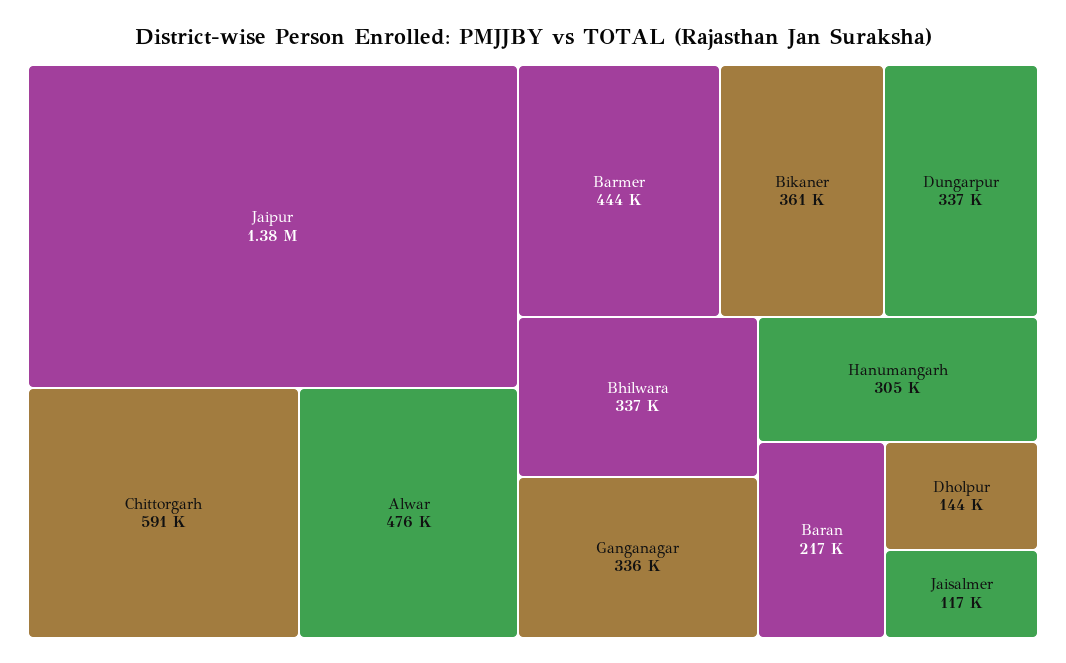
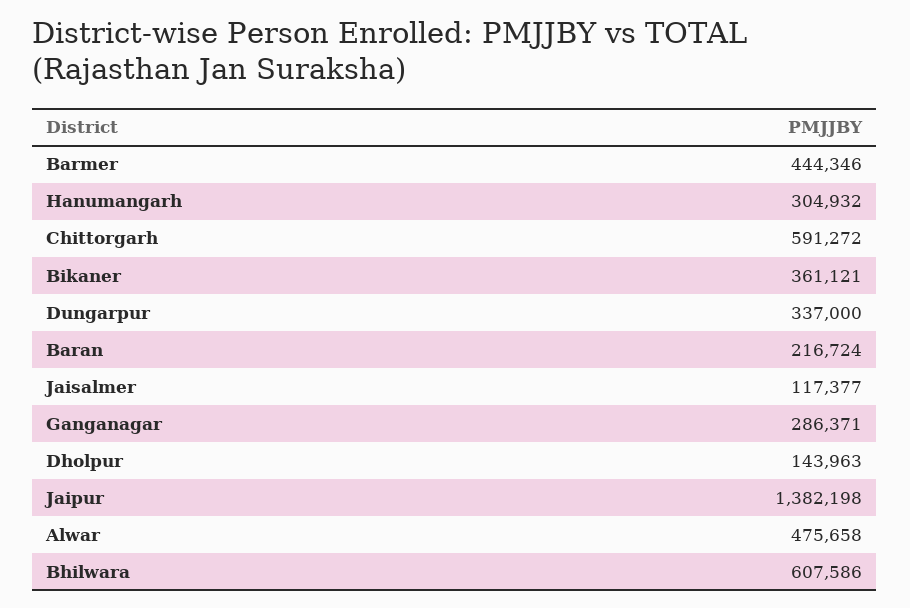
Bhilwara: 337000 -> 607586
Ganganagar: 336000 -> 286371

